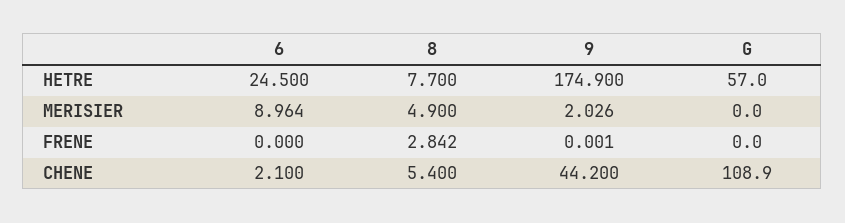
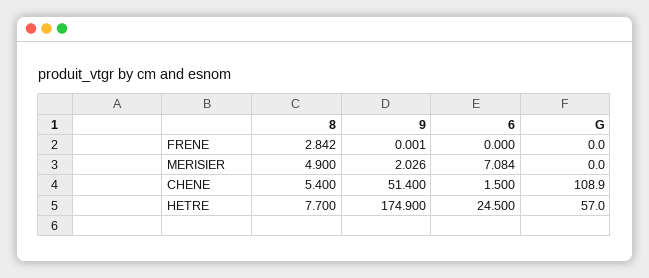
6, MERISIER: 8.964 -> 7.084
6, CHENE: 2.1 -> 1.5
9, CHENE: 44.2 -> 51.4

